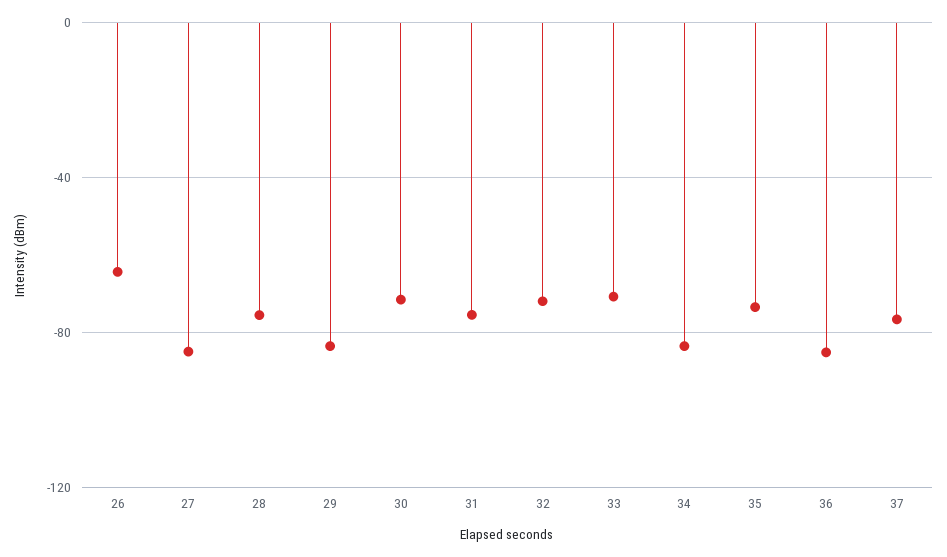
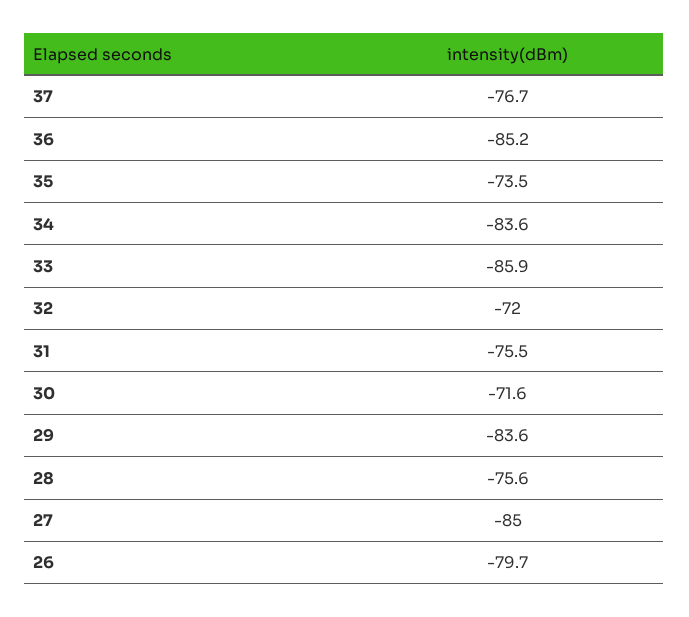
26: -65 -> -79.7
33: -70 -> -85.9

